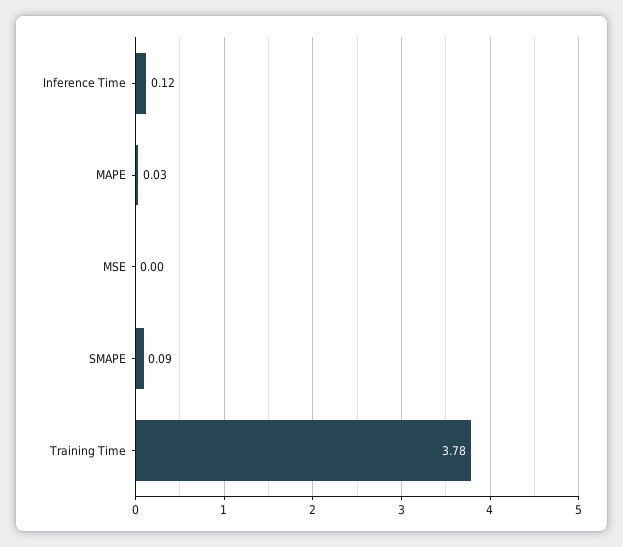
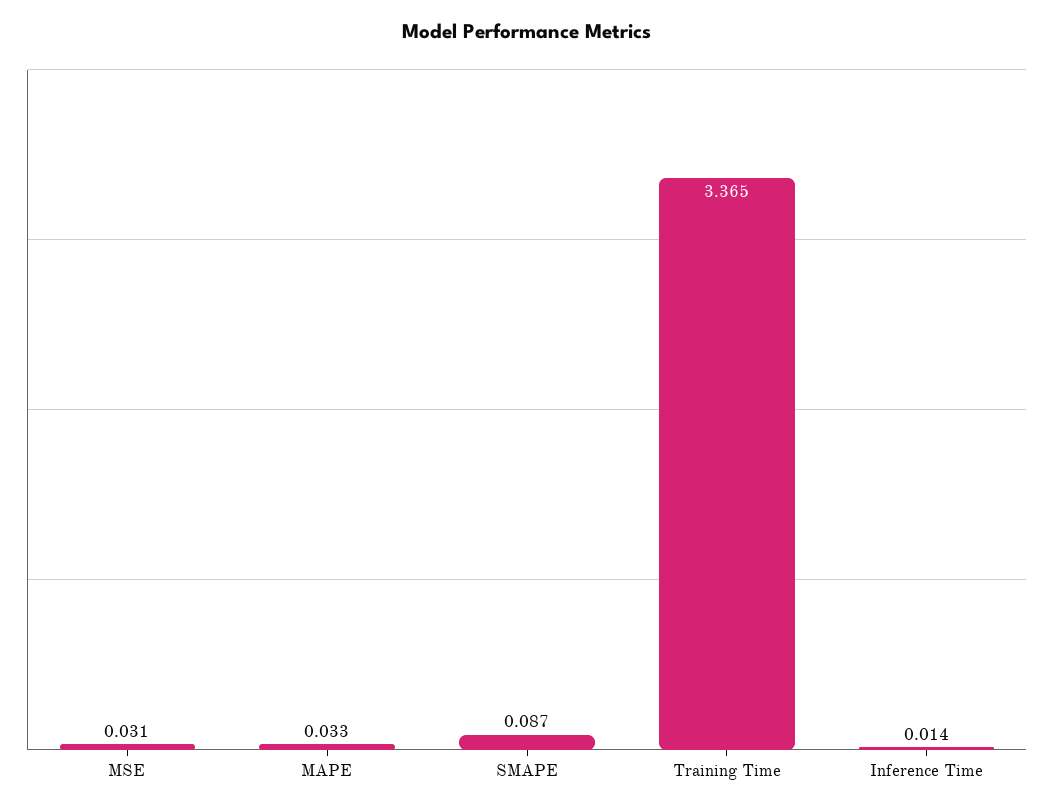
Inference Time: 0.12 -> 0.014
MSE: 0 -> 0.031
Training Time: 3.78 -> 3.365

